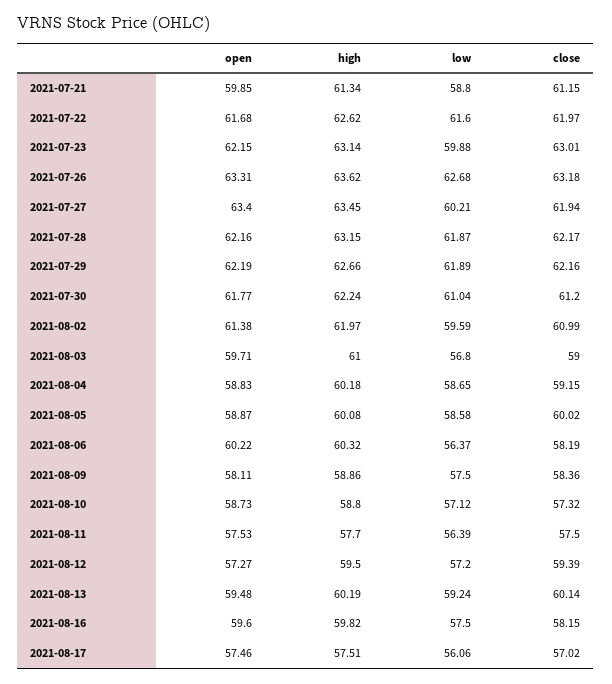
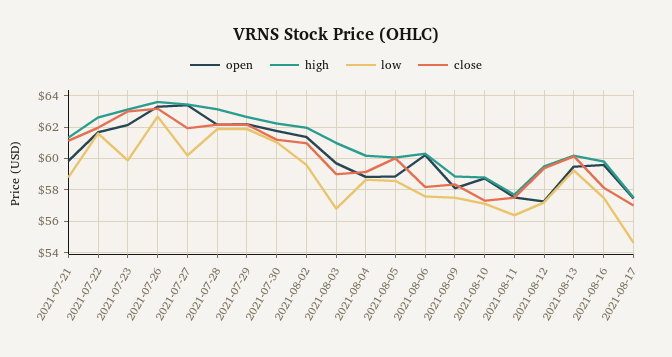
low, 2021-08-06: 56.37 -> 57.5
low, 2021-08-17: 56.06 -> 54.5

